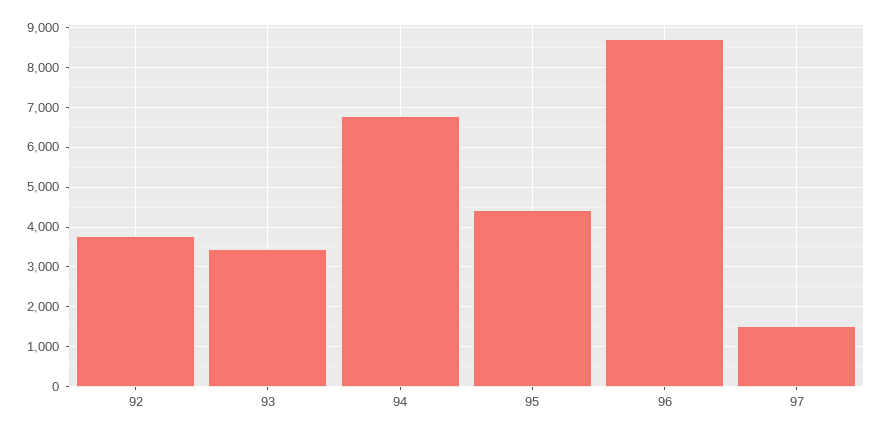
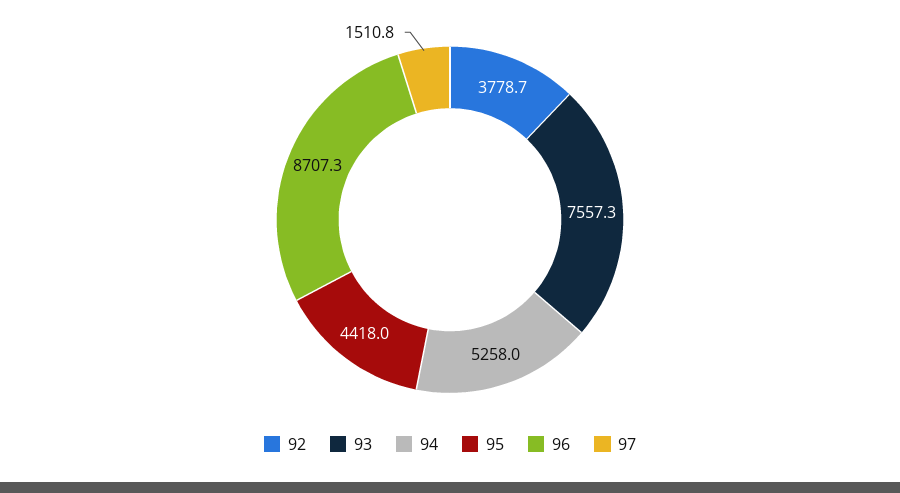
93: 3400 -> 7557.3
94: 6800 -> 5258

